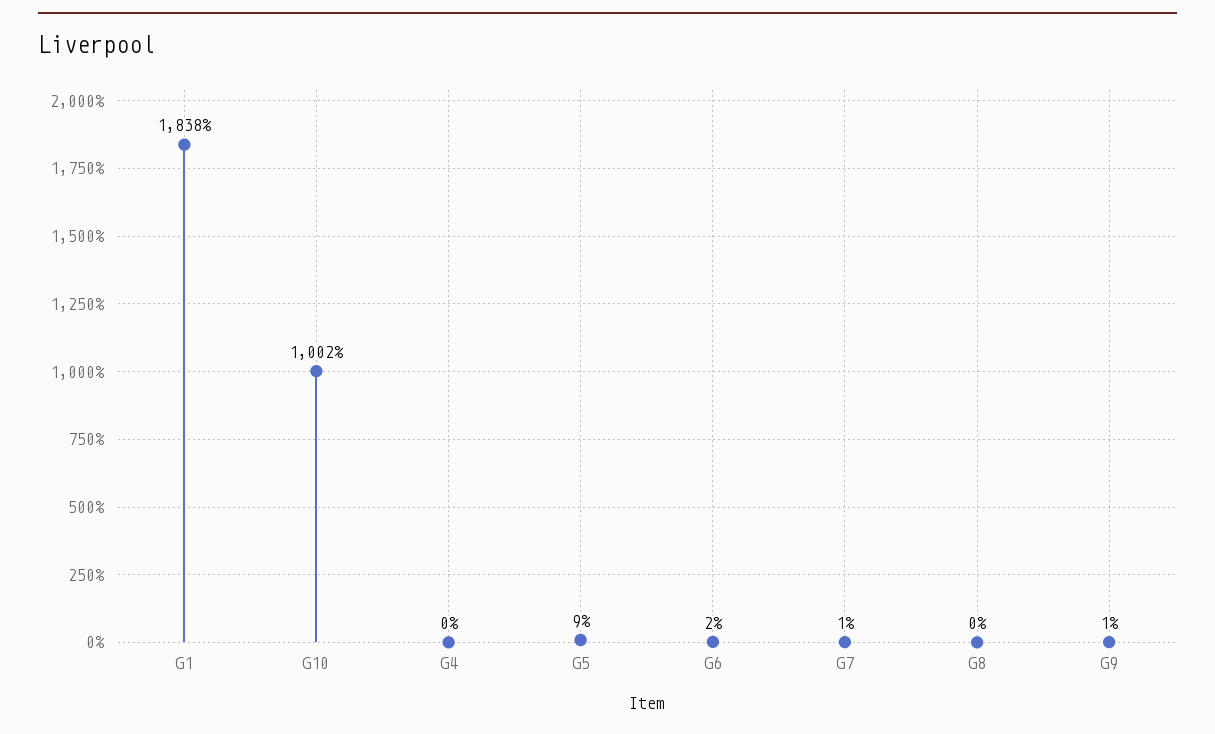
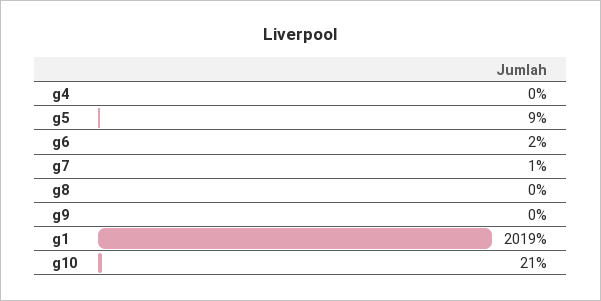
G1: 1838 -> 2019
G10: 1002 -> 21
G9: 1 -> 0

